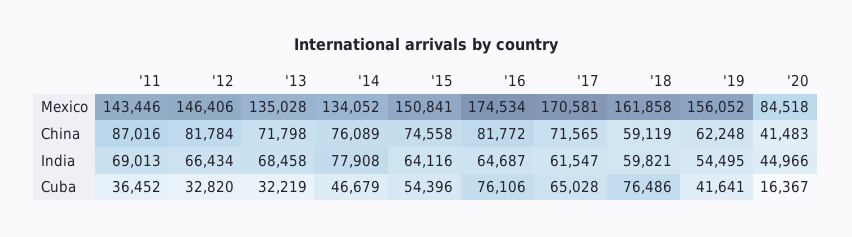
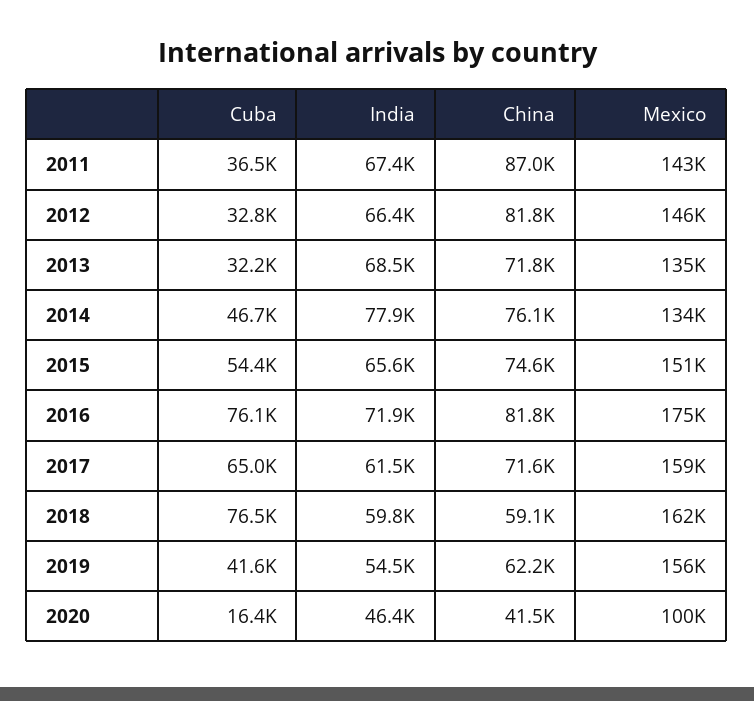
'17, Mexico: 170581 -> 159000
'20, Mexico: 84518 -> 100000
'11, India: 69013 -> 67400
'15, India: 64116 -> 65600
'16, India: 64687 -> 71900
'20, India: 44966 -> 46400

